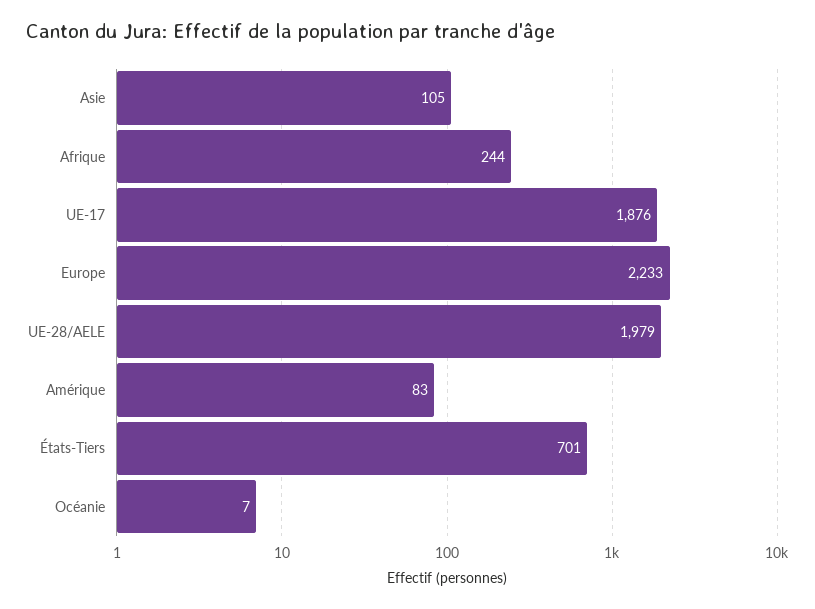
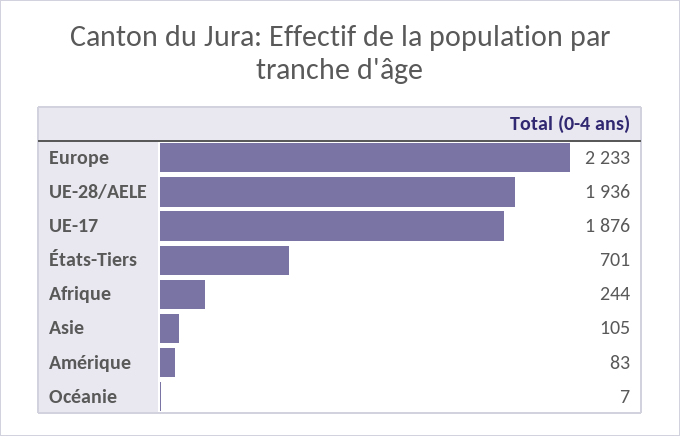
UE-28/AELE: 1979 -> 1936

